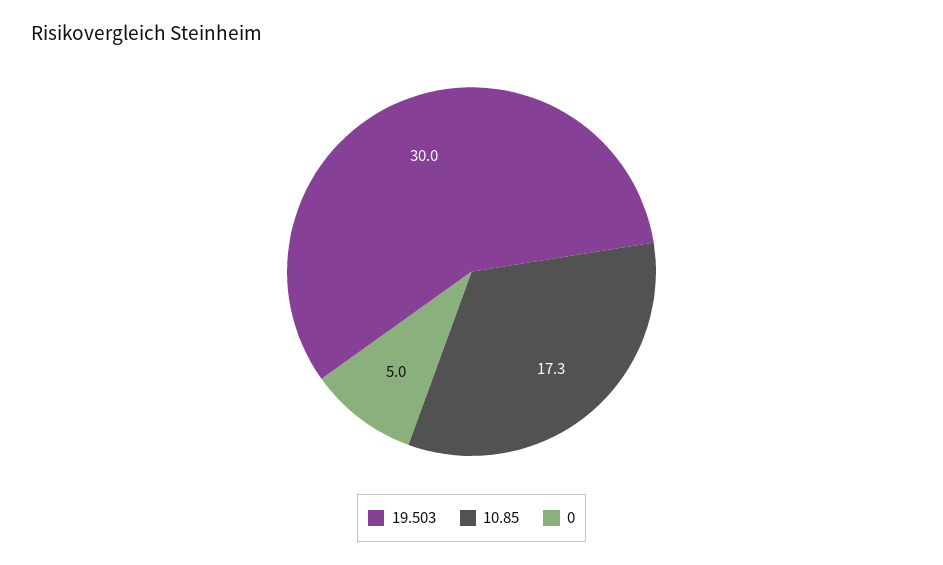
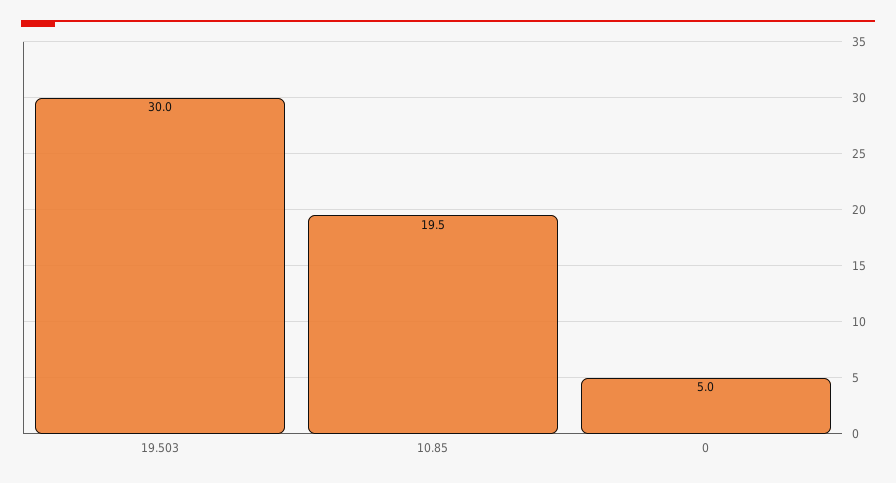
10.85: 17.3 -> 19.5

